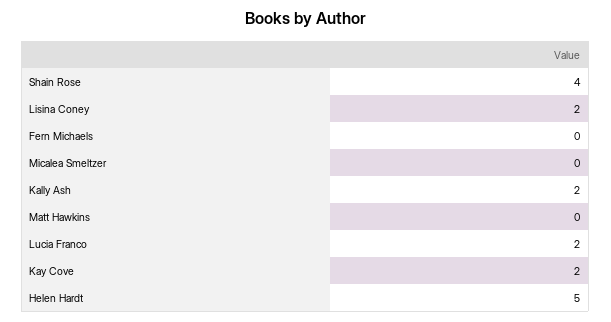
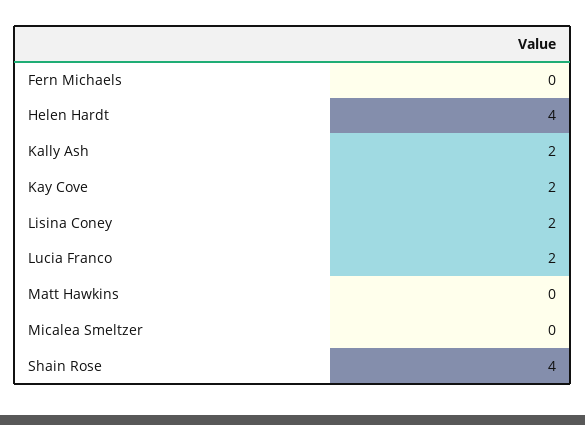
Helen Hardt: 5 -> 4

